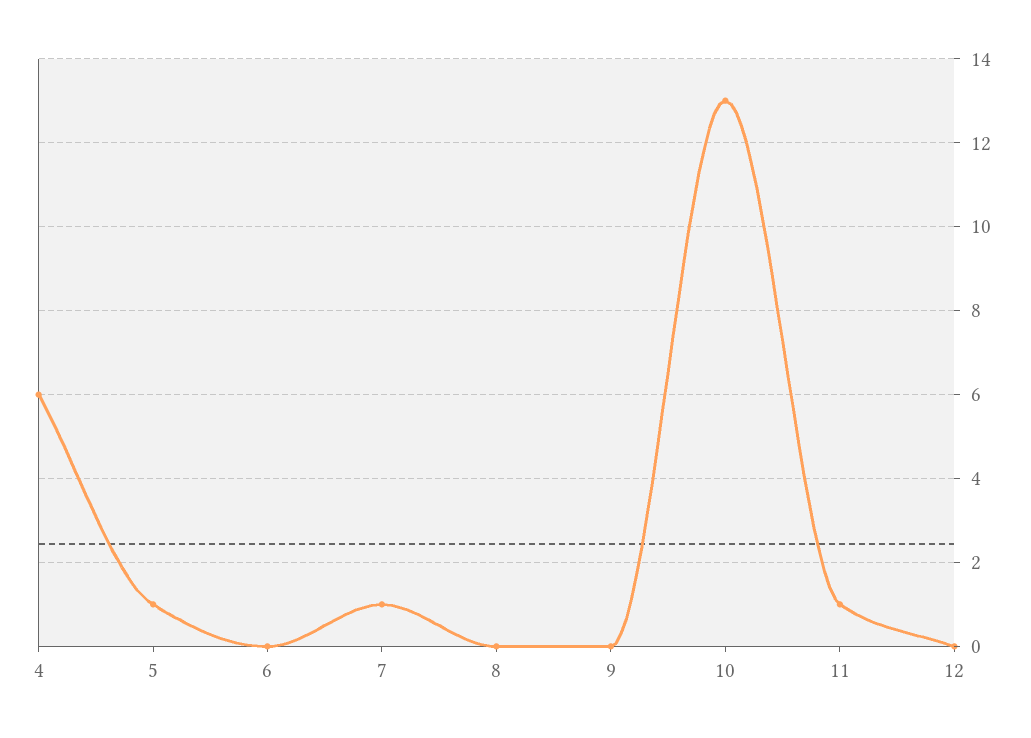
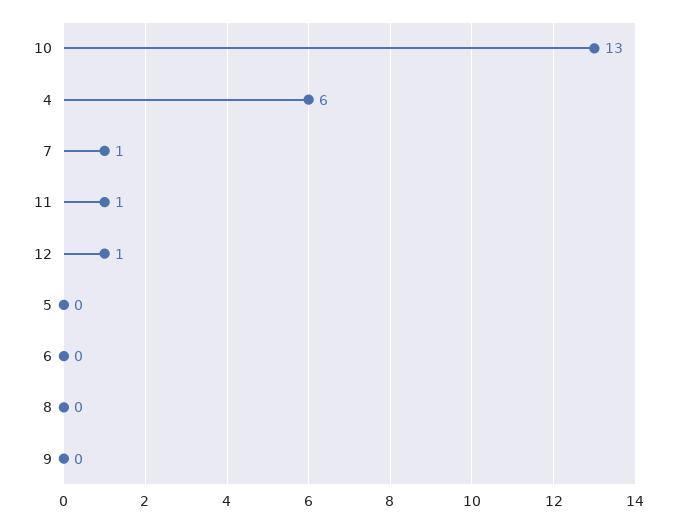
5: 1 -> 0
12: 0 -> 1

